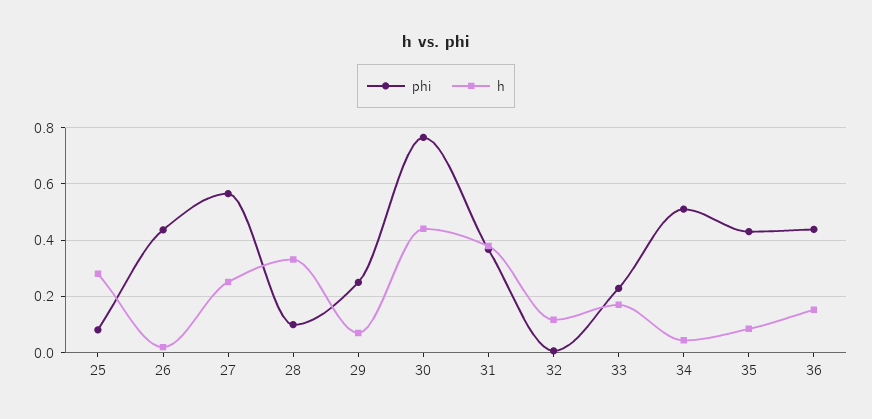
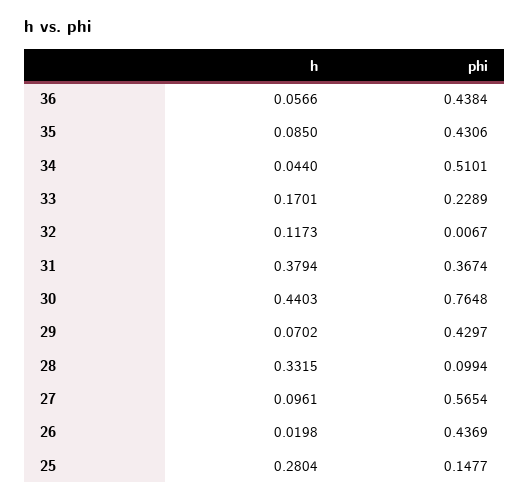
phi, 25: 0.075 -> 0.1477
h, 27: 0.25 -> 0.0961
phi, 29: 0.25 -> 0.4297
h, 36: 0.15 -> 0.0566

